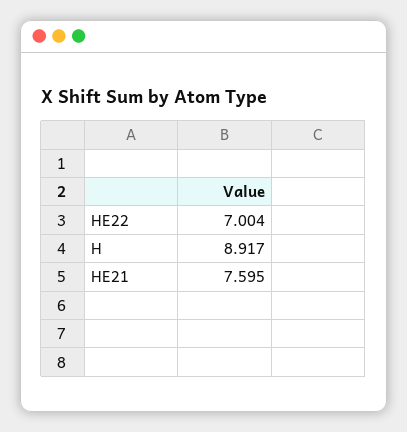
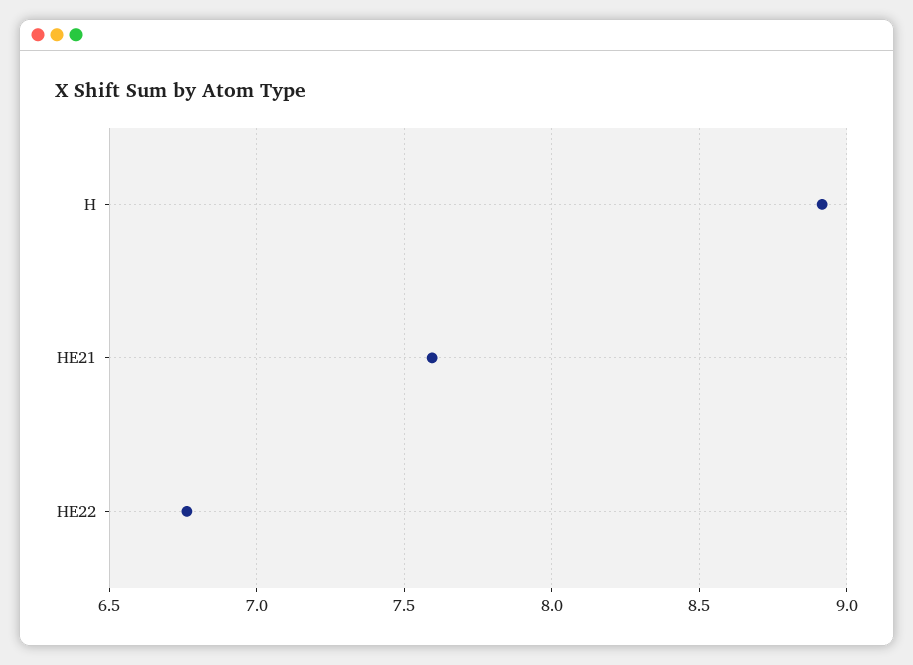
HE22: 7.004 -> 6.75

